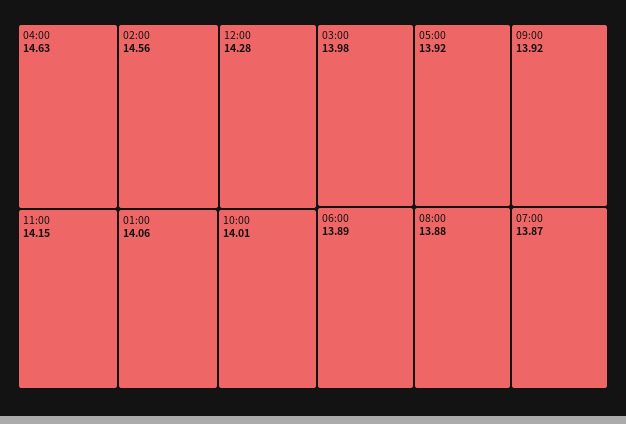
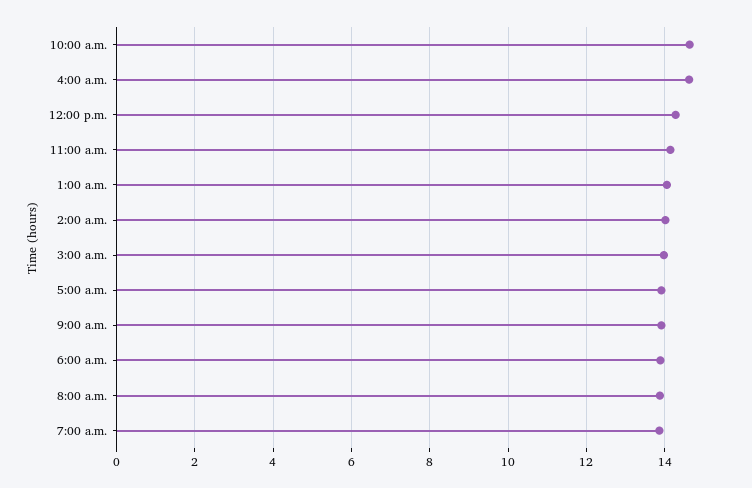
02:00: 14.56 -> 14
10:00: 14.01 -> 14.6

